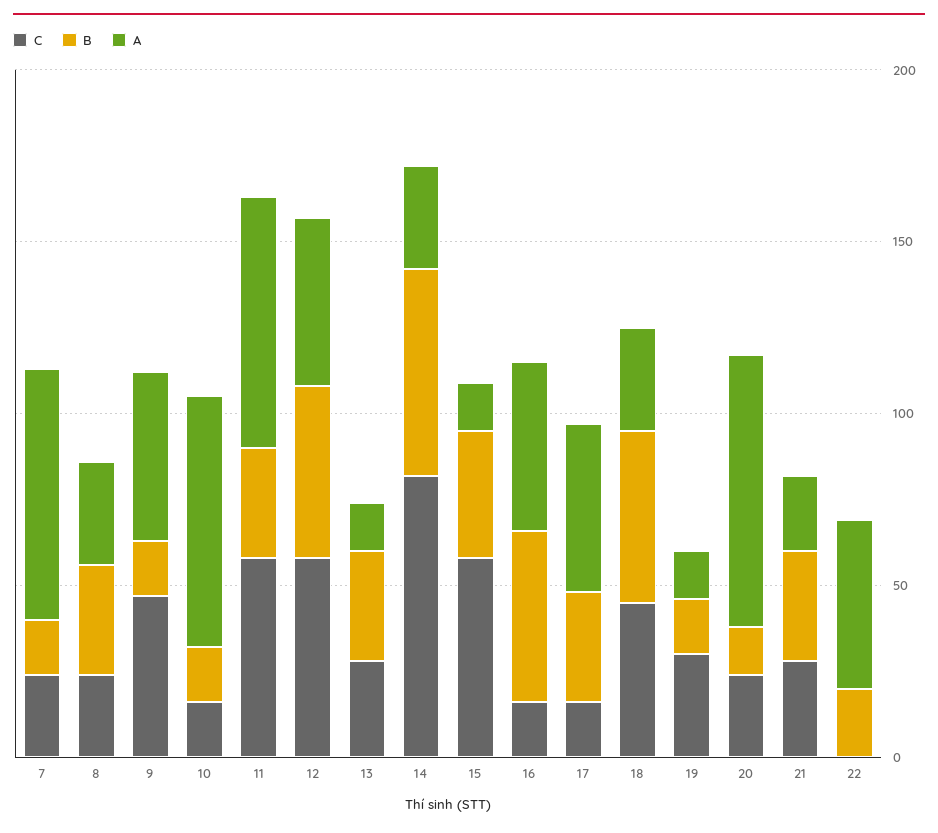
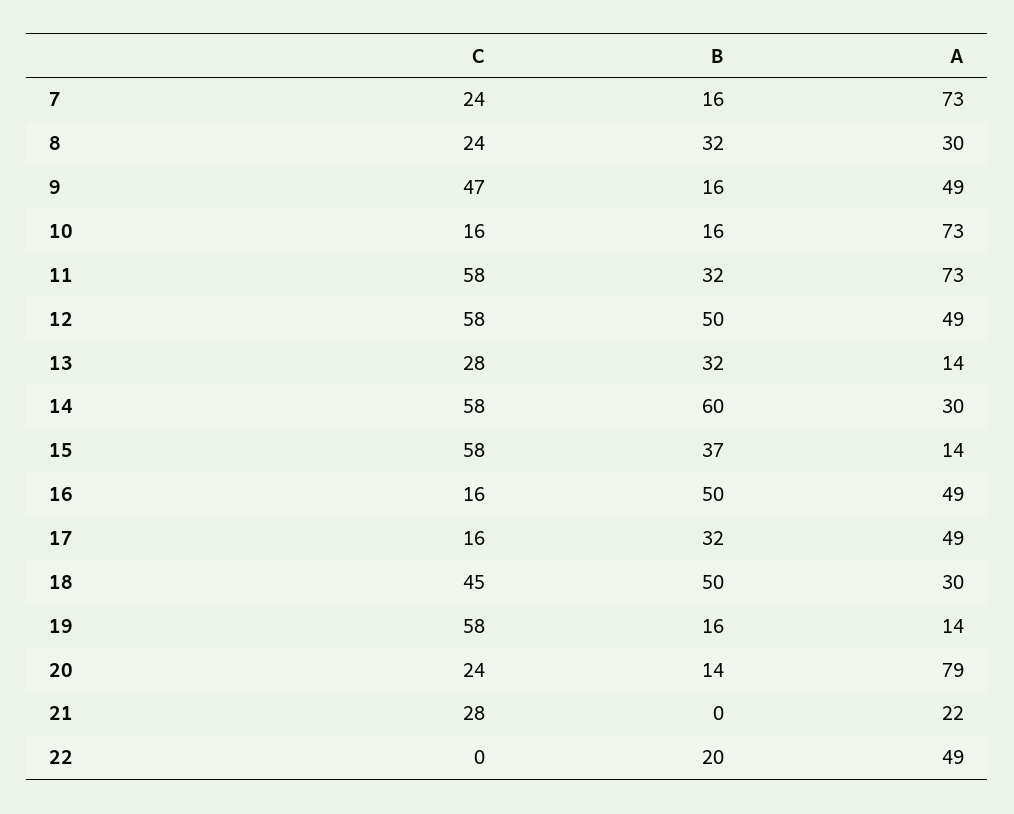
C, 14: 80 -> 58
C, 19: 30 -> 58
B, 21: 30 -> 0

